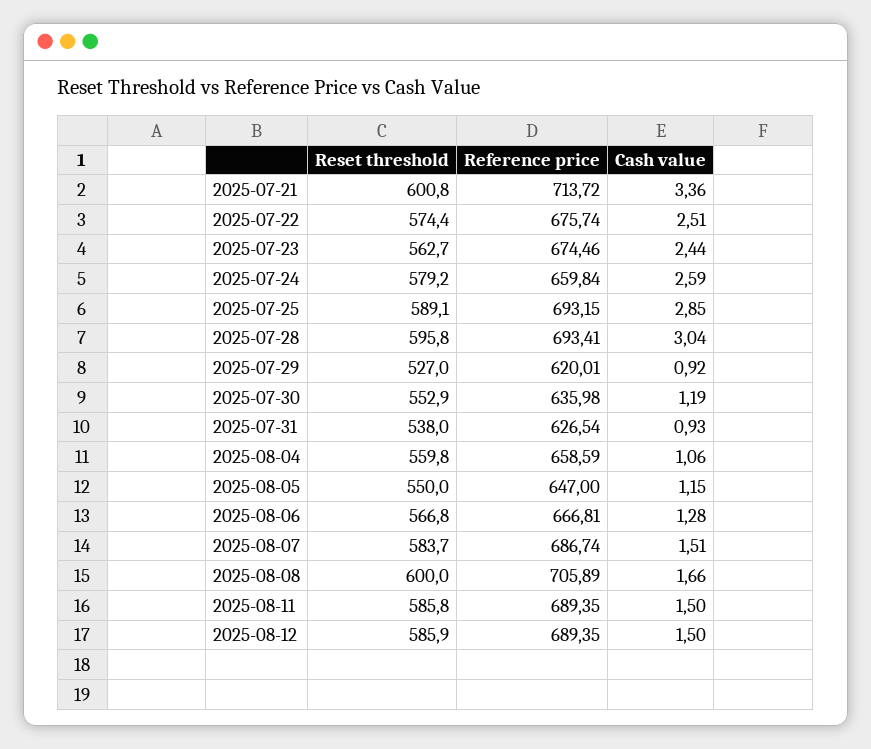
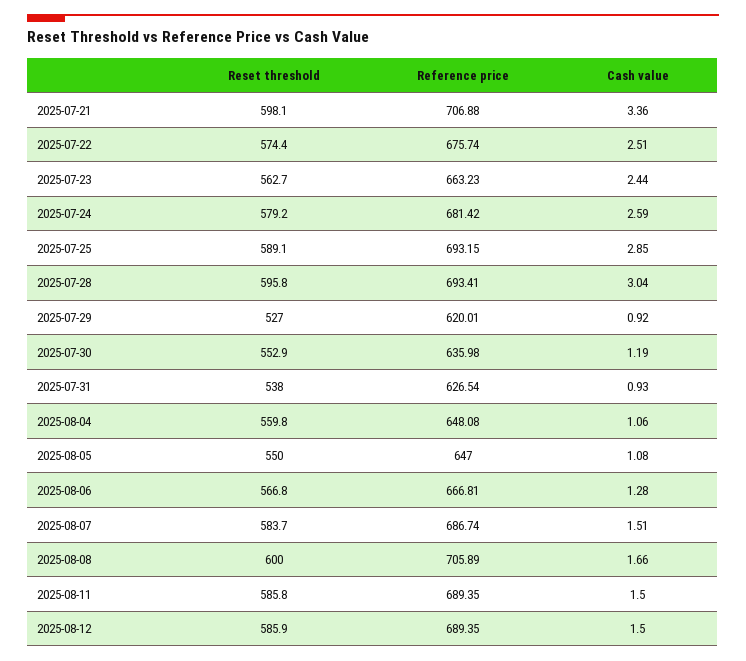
Reset threshold, 2025-07-21: 600.8 -> 598.1
Reference price, 2025-07-21: 713.72 -> 706.88
Reference price, 2025-07-23: 674.46 -> 663.23
Reference price, 2025-07-24: 659.84 -> 681.42
Reference price, 2025-08-04: 658.59 -> 648.08
Cash value, 2025-08-05: 1.15 -> 1.08

